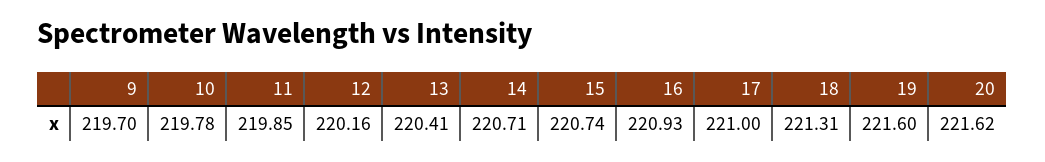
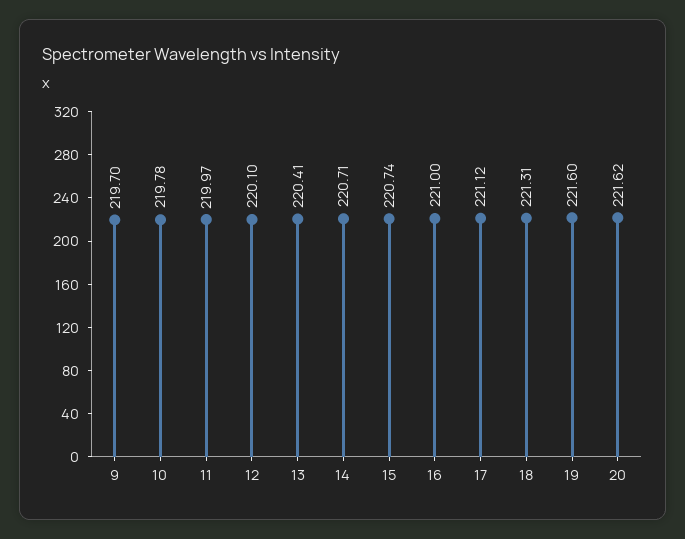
11: 219.85 -> 219.97
12: 220.16 -> 220.1
16: 220.93 -> 221
17: 221 -> 221.12

